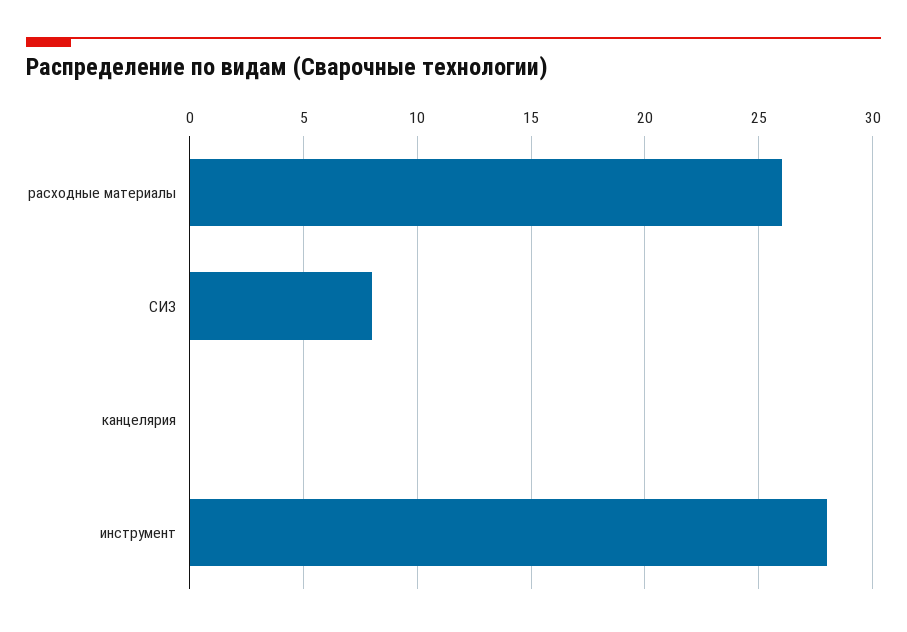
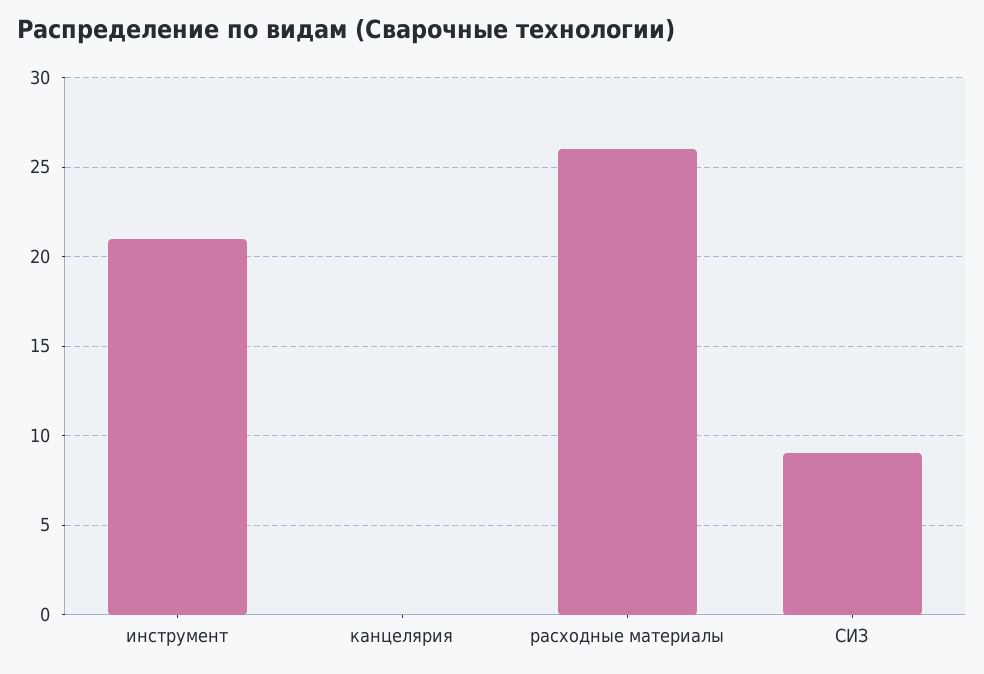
СИЗ: 8 -> 9
инструмент: 28 -> 21

